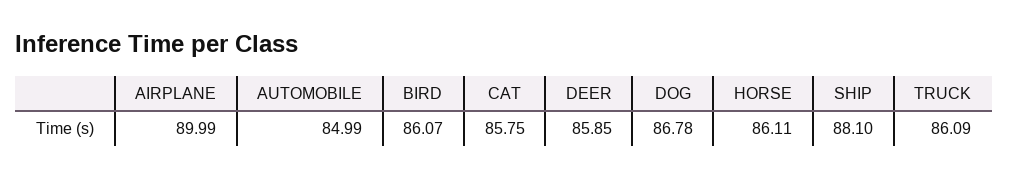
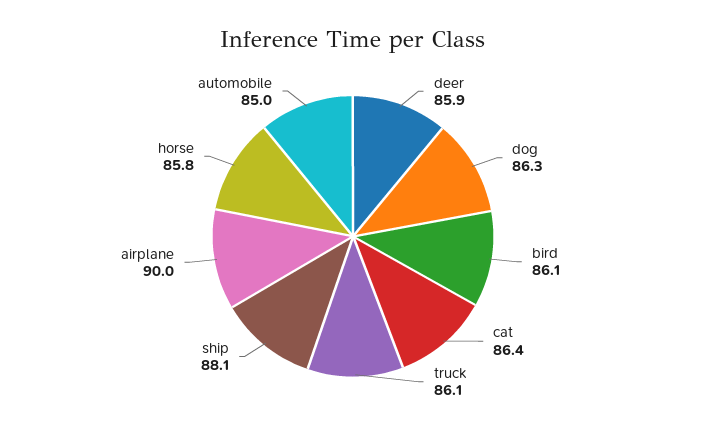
CAT: 85.75 -> 86.4
DOG: 86.78 -> 86.3
HORSE: 86.11 -> 85.8

